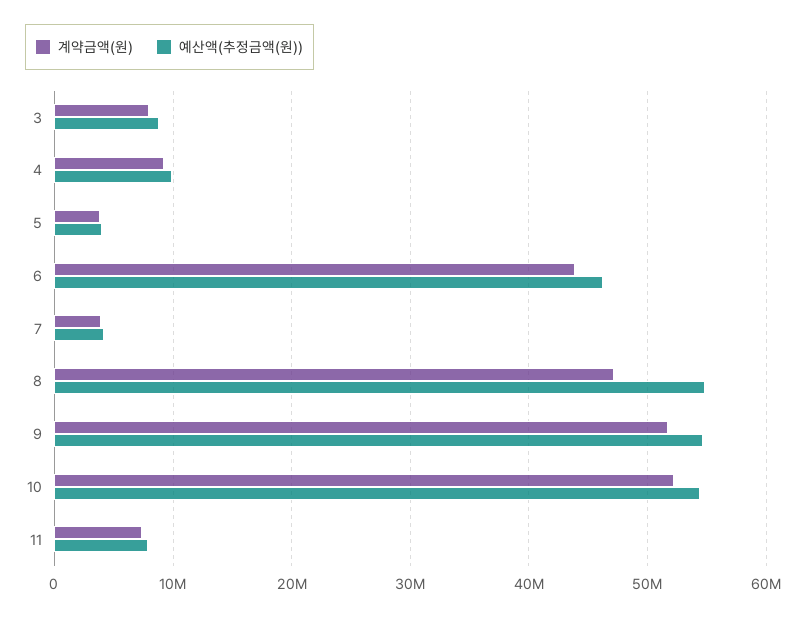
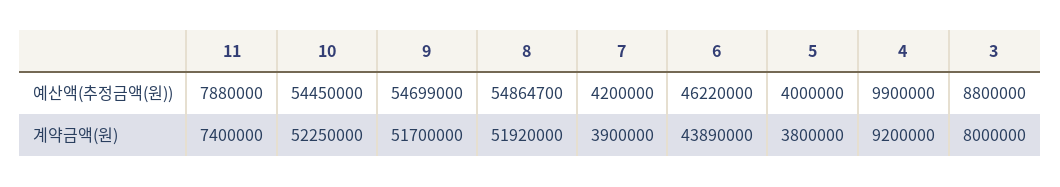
계약금액(원), 8: 47000000 -> 51920000

